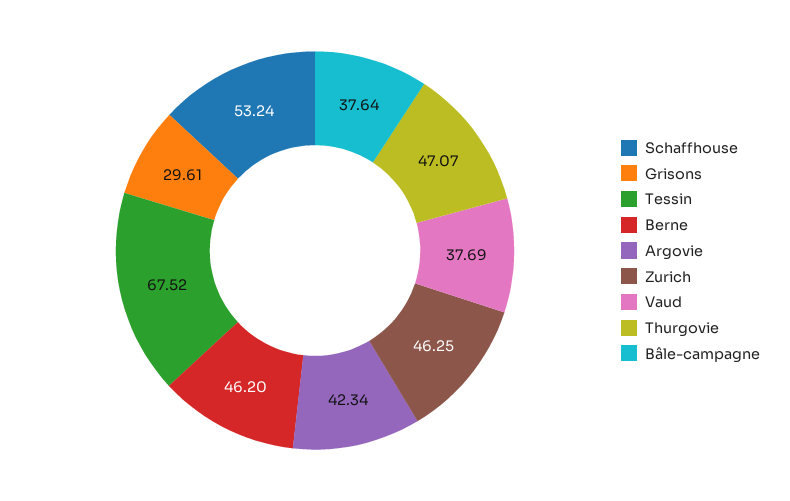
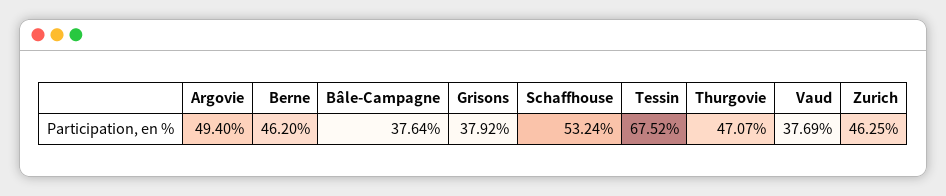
Grisons: 29.61 -> 37.92
Argovie: 42.34 -> 49.4

